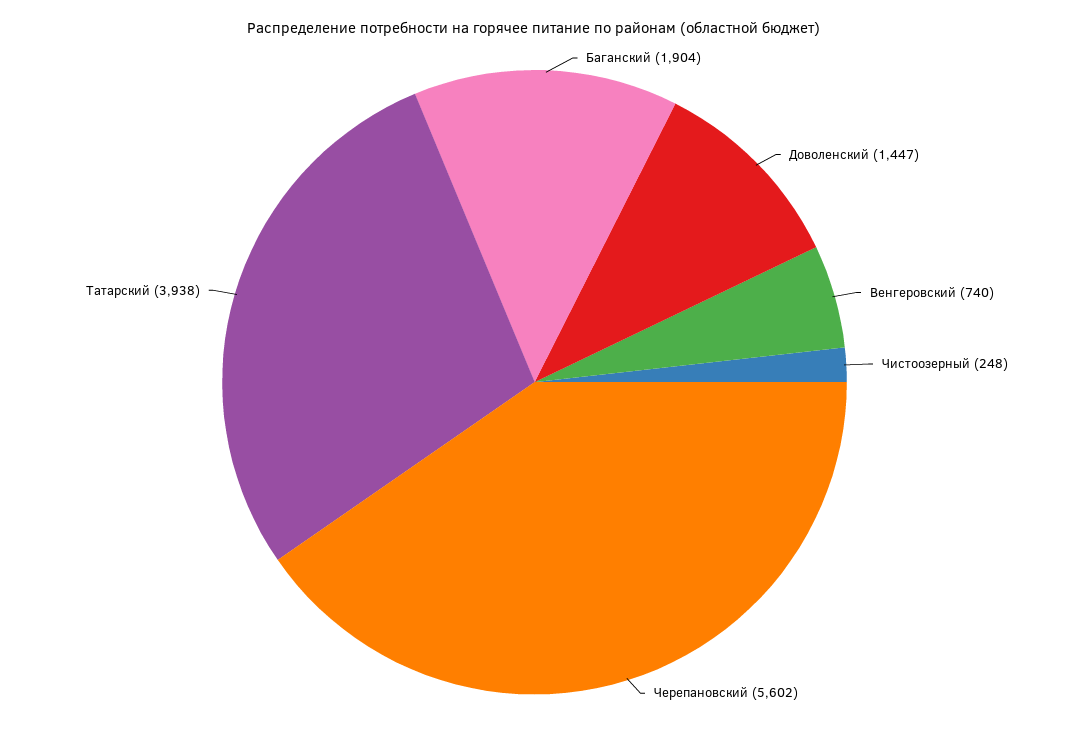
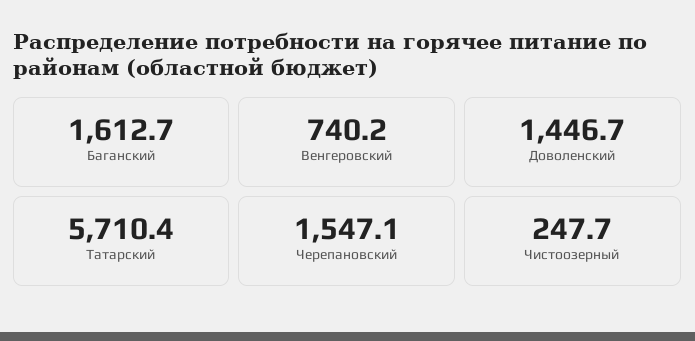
Баганский: 1904 -> 1612.7
Черепановский: 5602 -> 1547.1
Татарский: 3938 -> 5710.4

